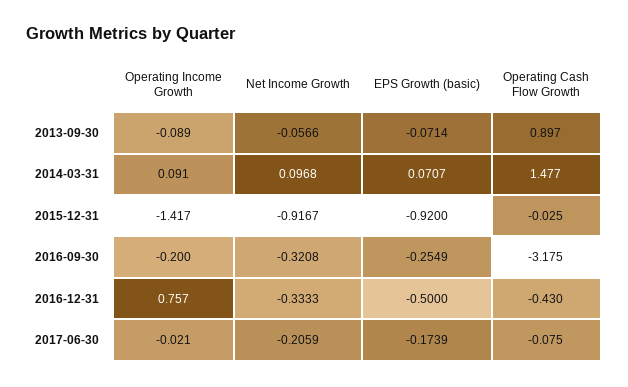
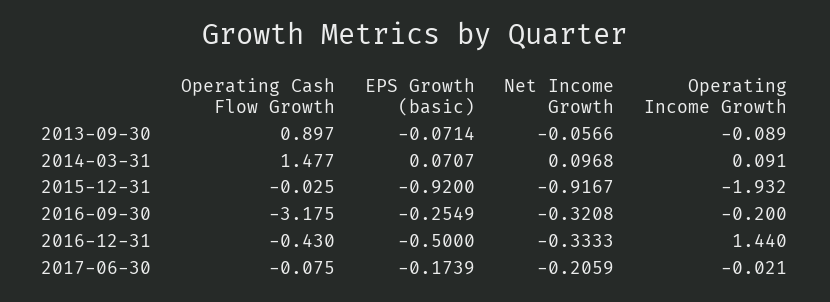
Operating Income Growth, 2015-12-31: -1.417 -> -1.932
Operating Income Growth, 2016-12-31: 0.757 -> 1.44

